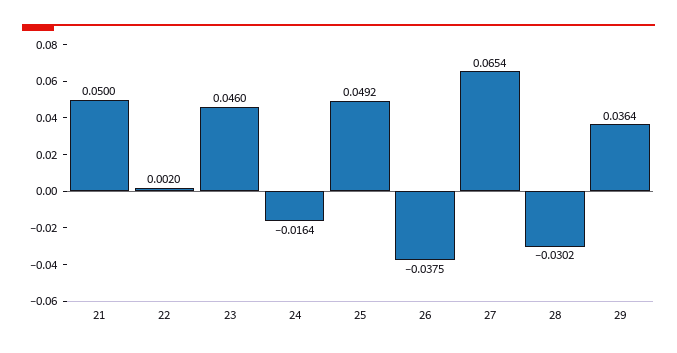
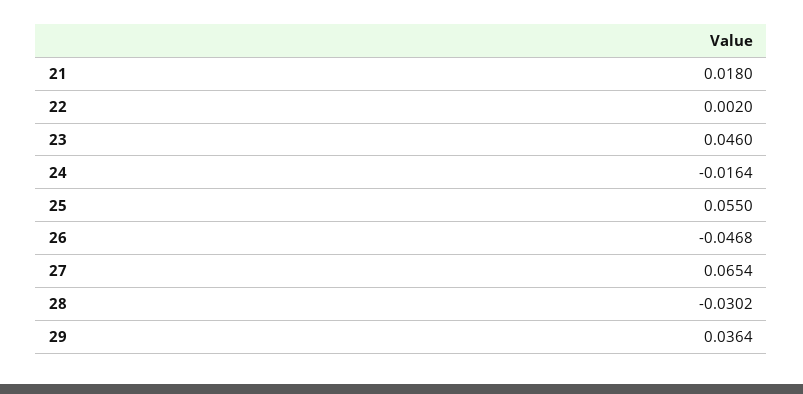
21: 0.05 -> 0.018
25: 0.0492 -> 0.055
26: -0.0375 -> -0.0468

